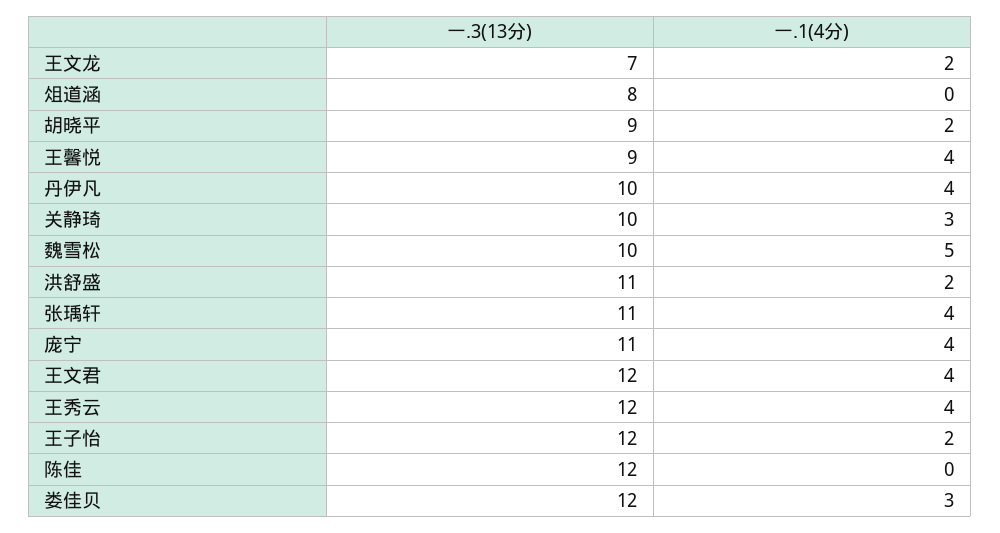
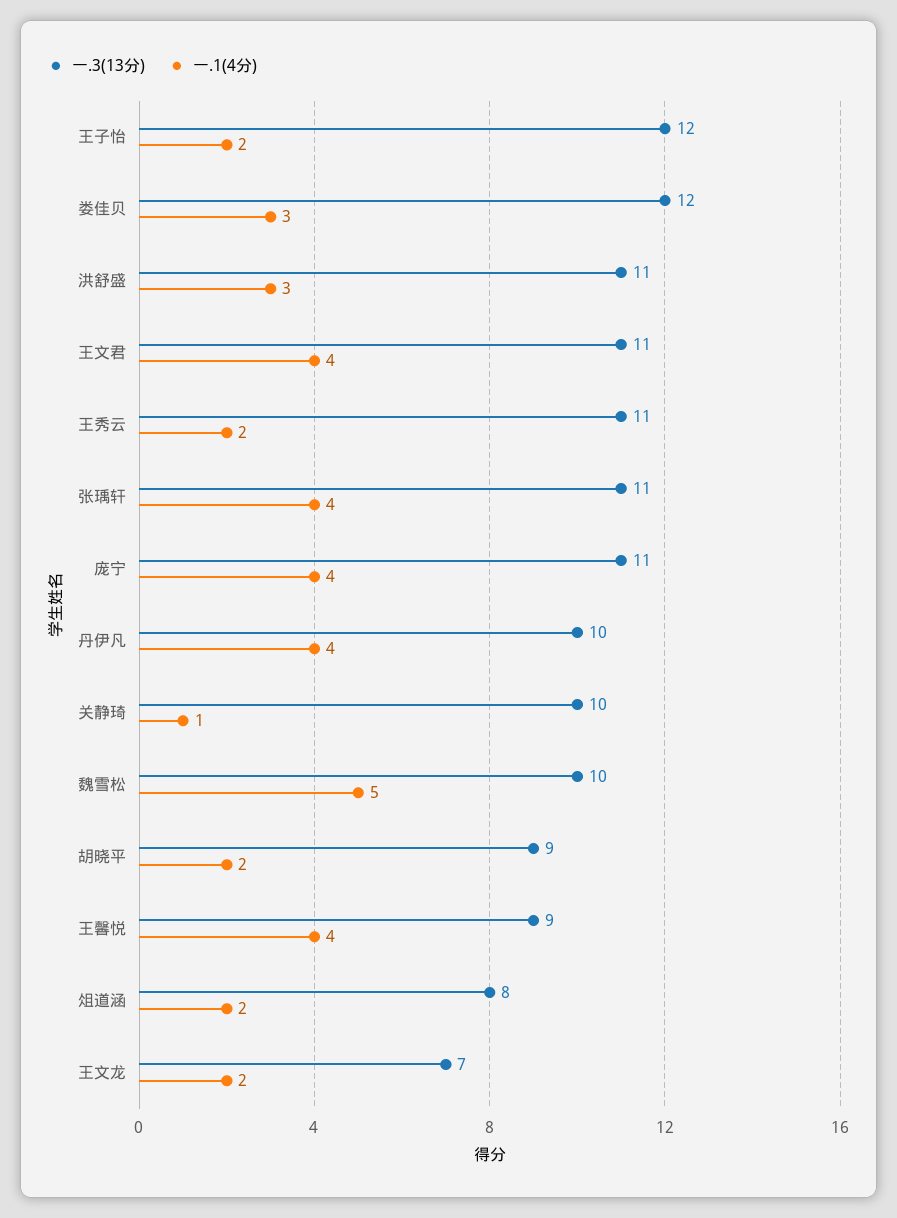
一.1(4分), 俎道涵: 0 -> 2
一.1(4分), 关静琦: 3 -> 1
一.1(4分), 洪舒盛: 2 -> 3
一.3(13分), 王文君: 12 -> 11
一.3(13分), 王秀云: 12 -> 11
一.1(4分), 王秀云: 4 -> 2
一.3(13分), 陈佳: 12 -> none
一.1(4分), 陈佳: 0 -> none

